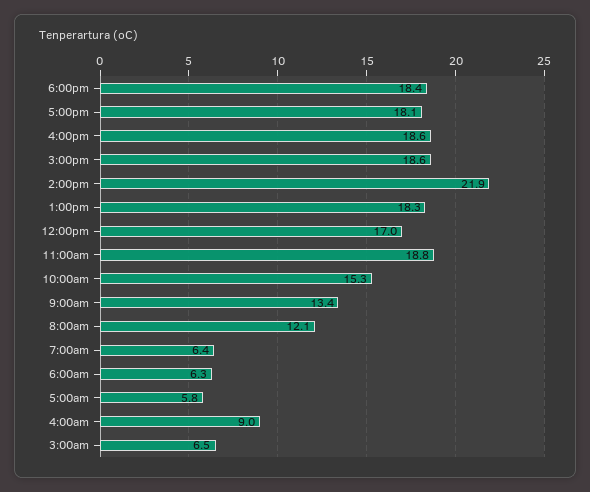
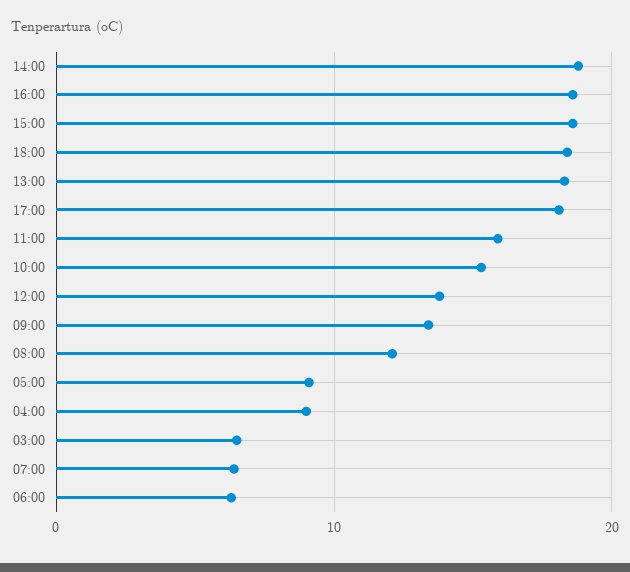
2:00pm: 21.9 -> 19
12:00pm: 17 -> 14
11:00am: 18.8 -> 16
5:00am: 5.8 -> 9

